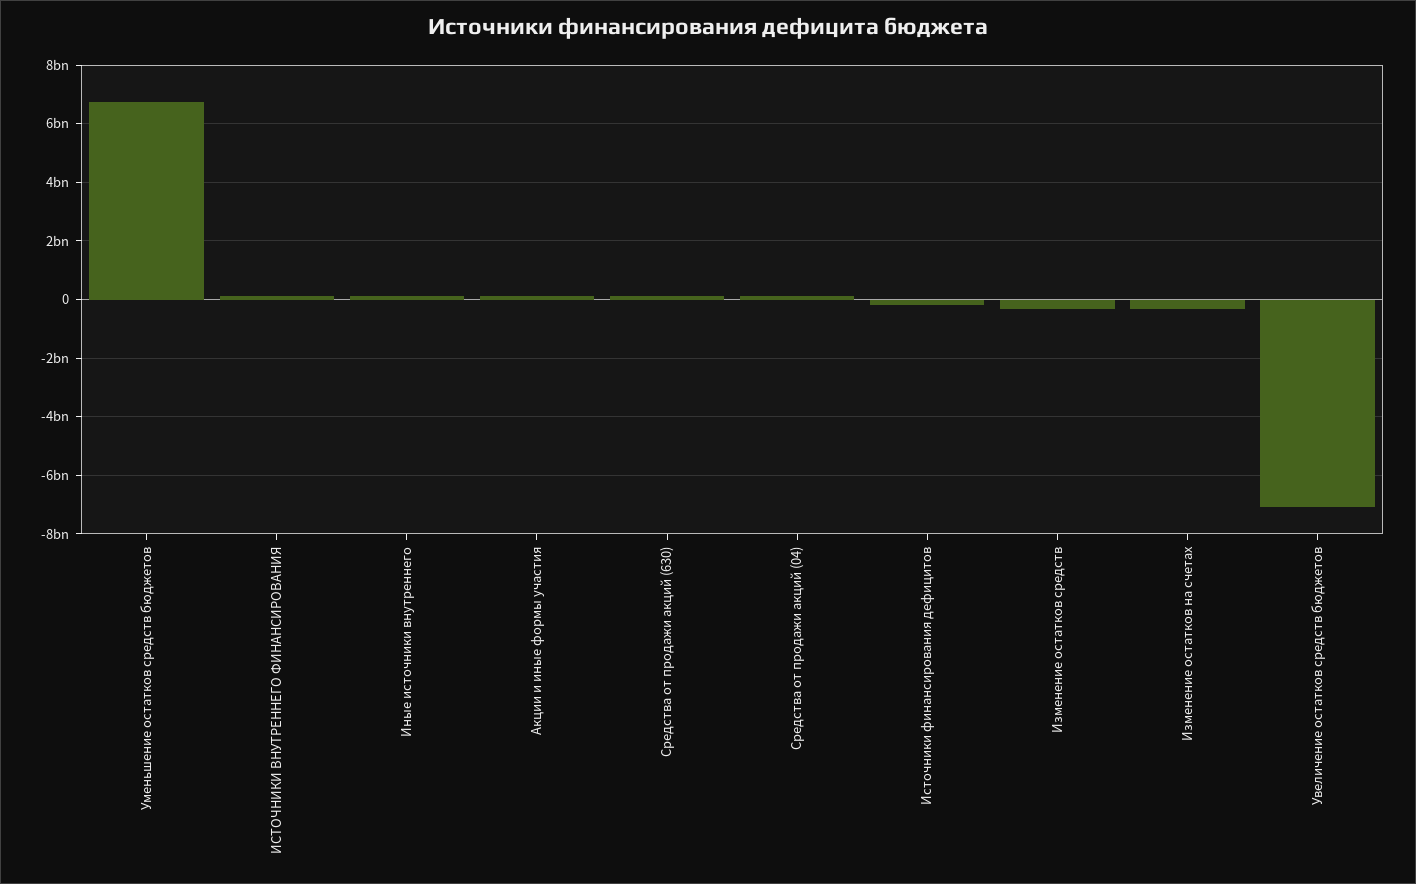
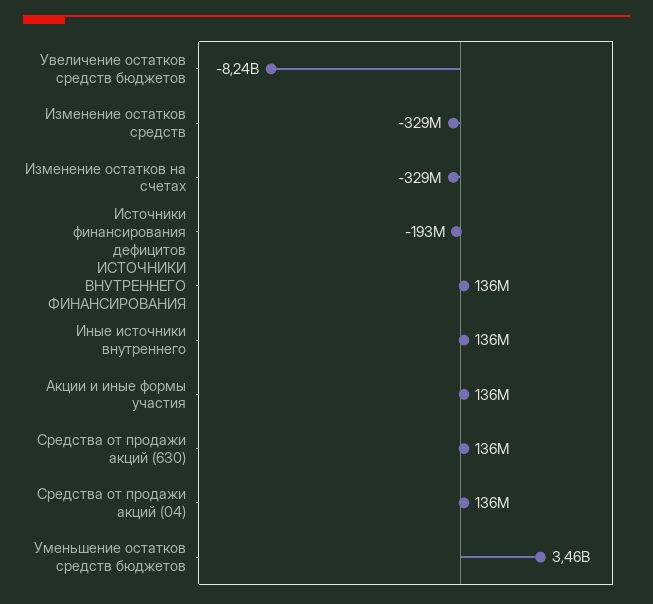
Уменьшение остатков средств бюджетов: 6750000000 -> 3460000000
Увеличение остатков средств бюджетов: -7000000000 -> -8240000000

